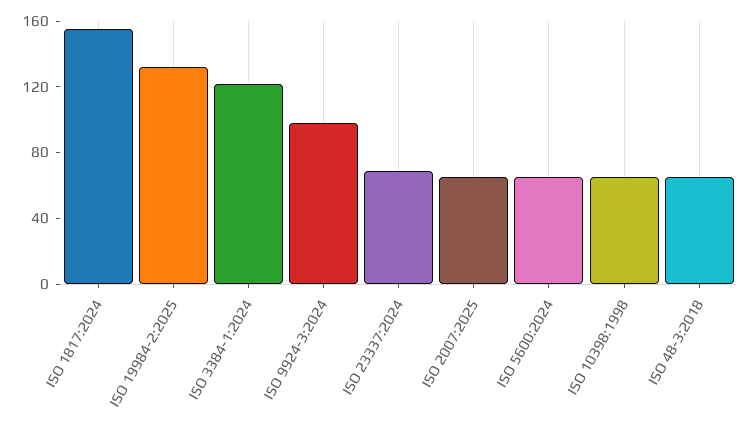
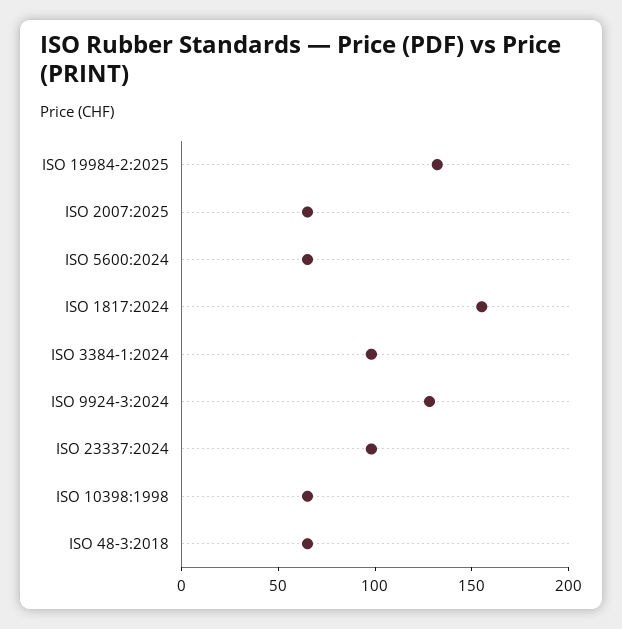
ISO 3384-1:2024: 120 -> 100
ISO 9924-3:2024: 100 -> 130
ISO 23337:2024: 70 -> 100

